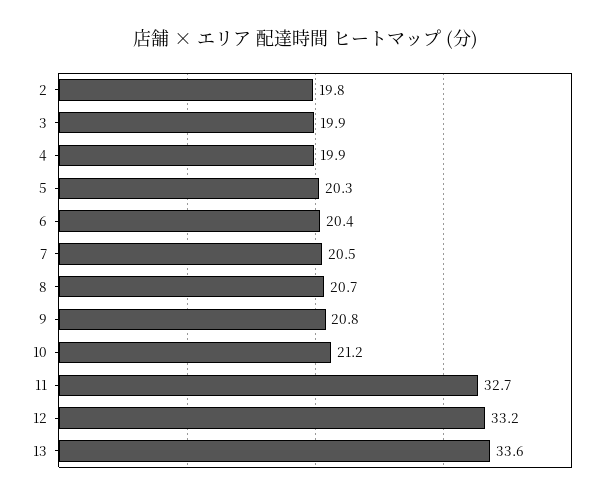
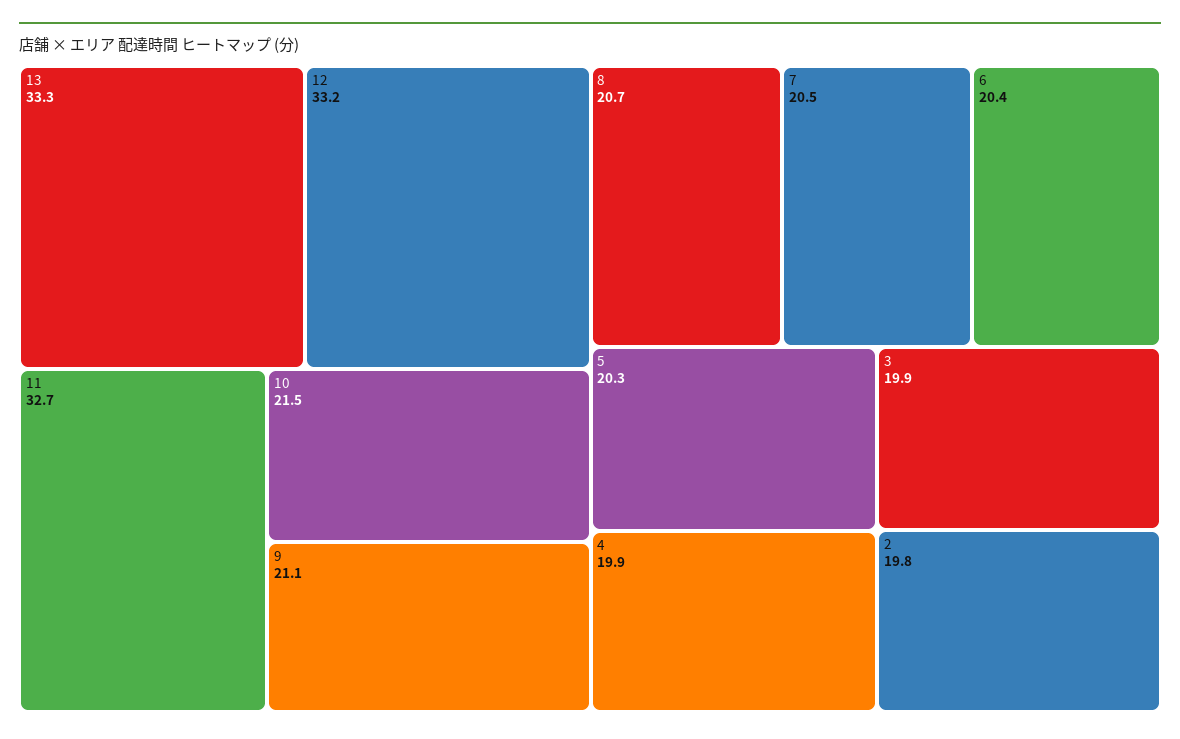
9: 20.8 -> 21.1
10: 21.2 -> 21.5
13: 33.6 -> 33.3

